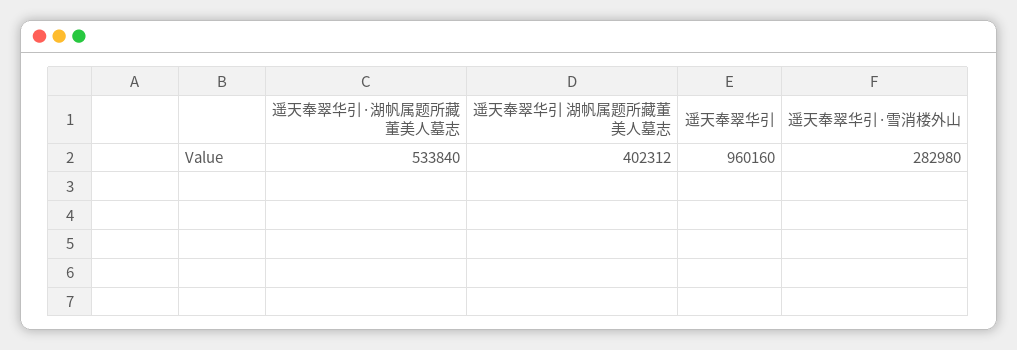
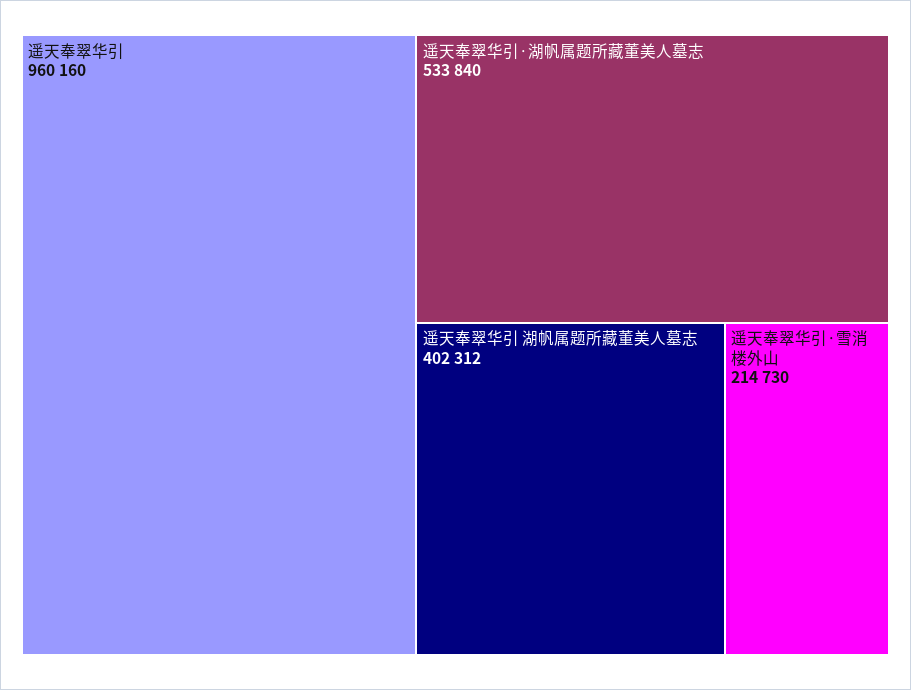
遥天奉翠华引·雪消楼外山: 282980 -> 214730

